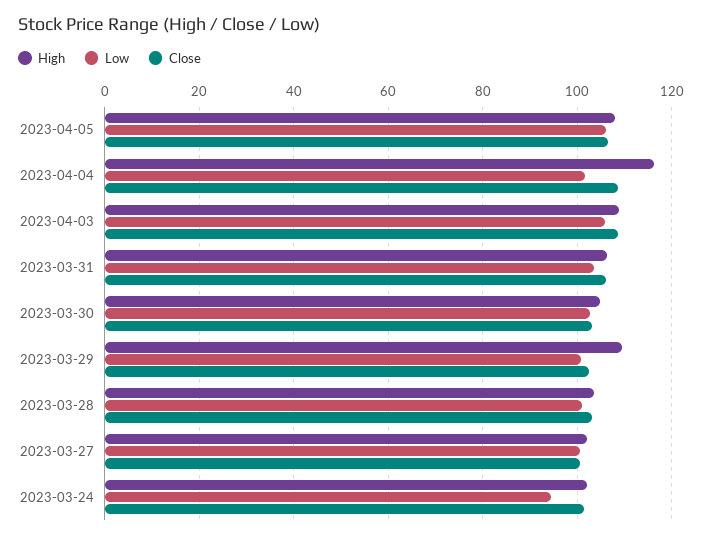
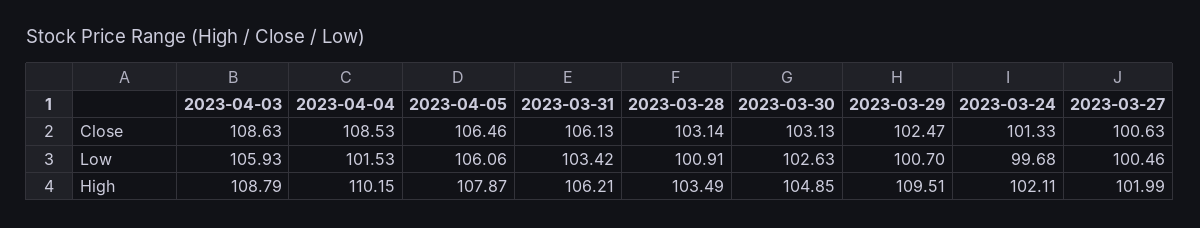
High, 2023-04-04: 116 -> 110.15
Low, 2023-03-24: 94 -> 99.68

